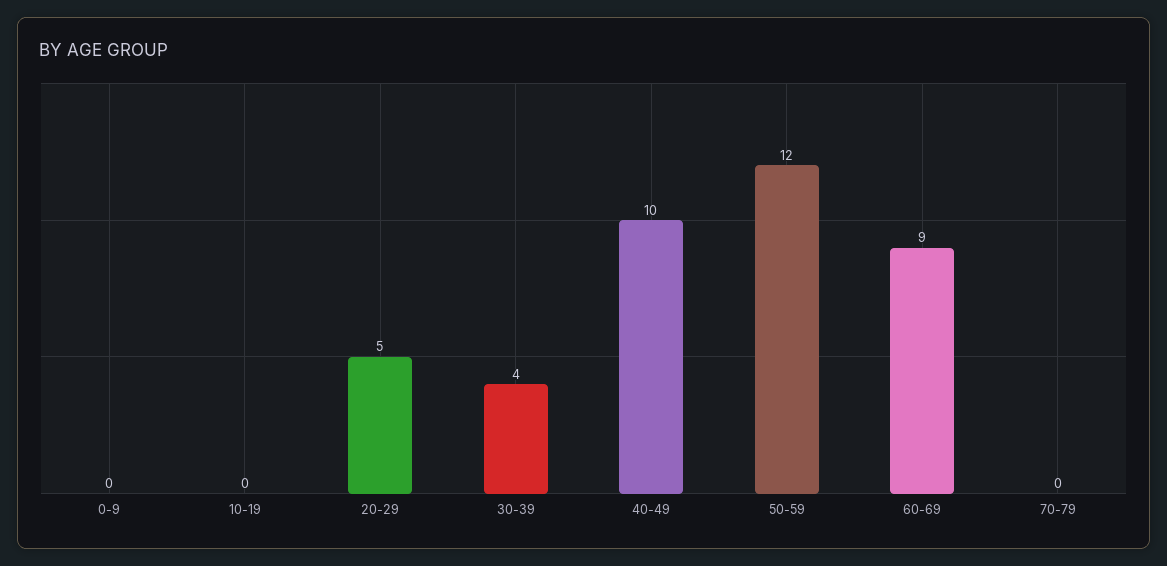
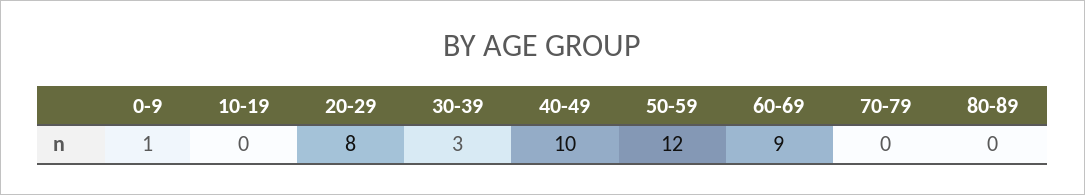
0-9: 0 -> 1
20-29: 5 -> 8
30-39: 4 -> 3
80-89: none -> 0

